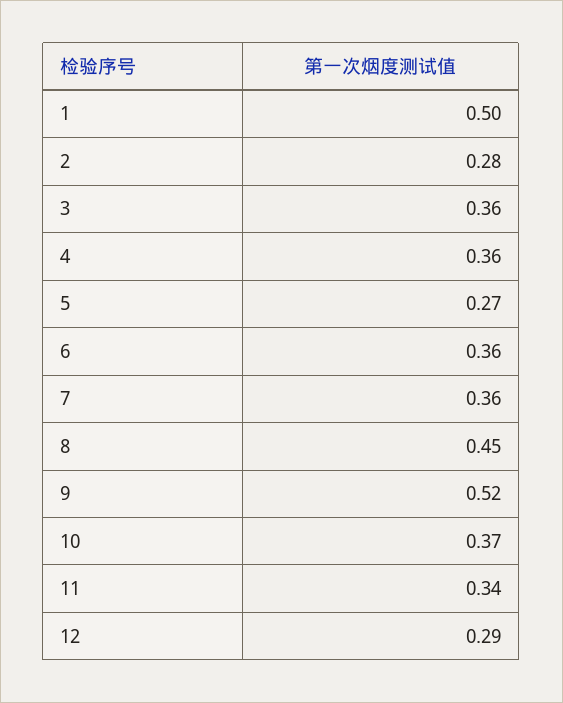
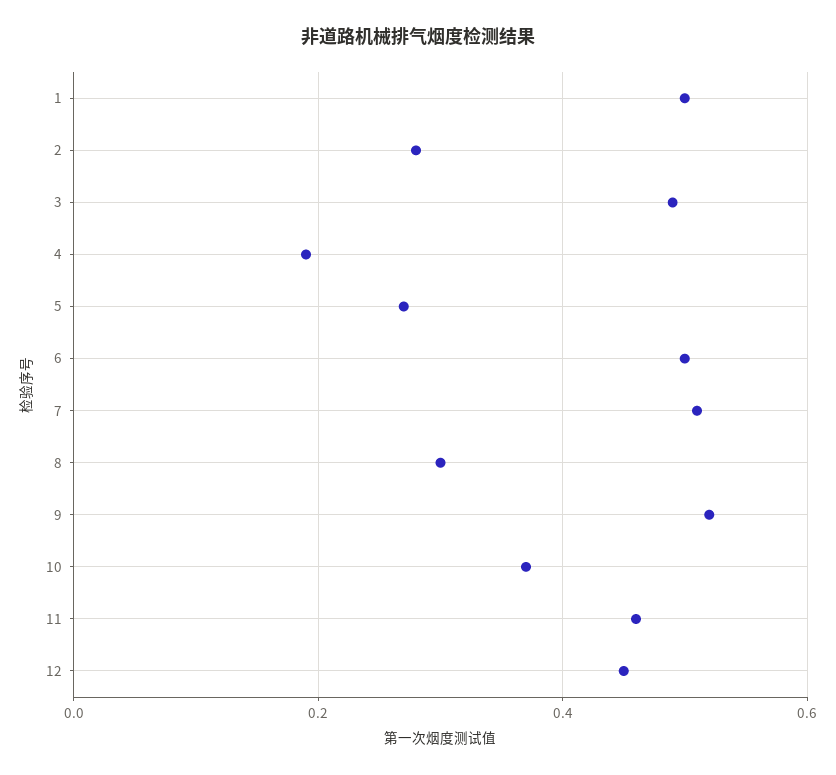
3: 0.36 -> 0.5
4: 0.36 -> 0.2
6: 0.36 -> 0.5
7: 0.36 -> 0.5
8: 0.45 -> 0.3
11: 0.34 -> 0.45
12: 0.29 -> 0.45

